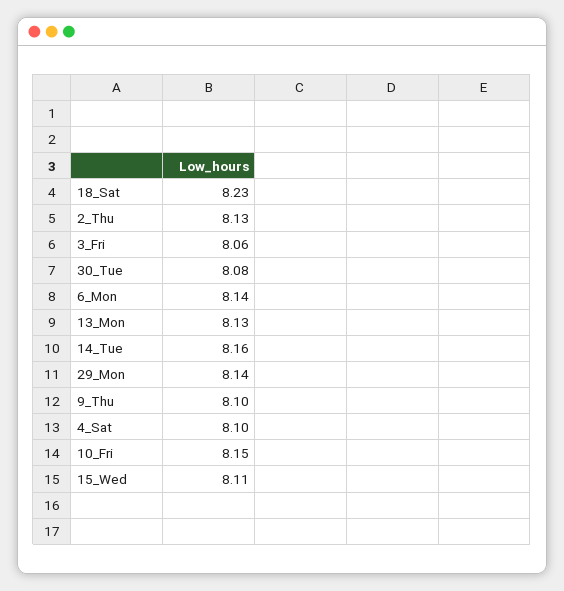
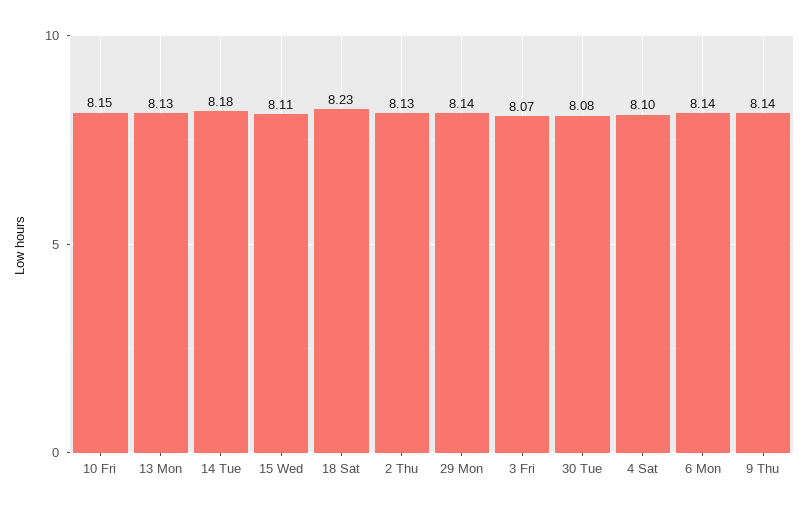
3_Fri: 8.06 -> 8.07
14_Tue: 8.16 -> 8.18
9_Thu: 8.1 -> 8.14

